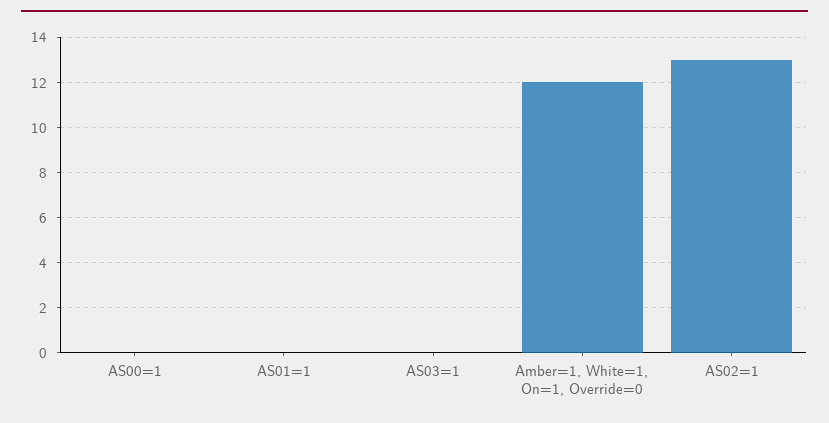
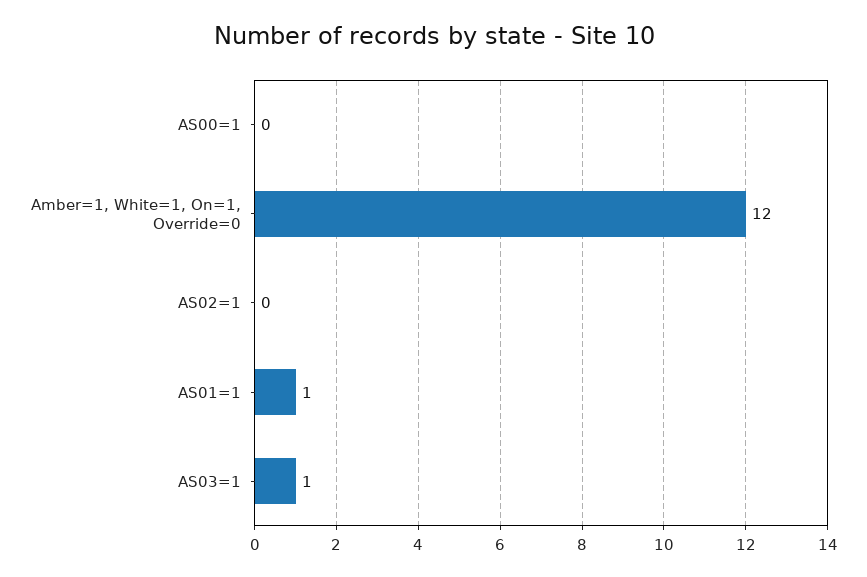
AS01=1: 0 -> 1
AS03=1: 0 -> 1
AS02=1: 13 -> 0

